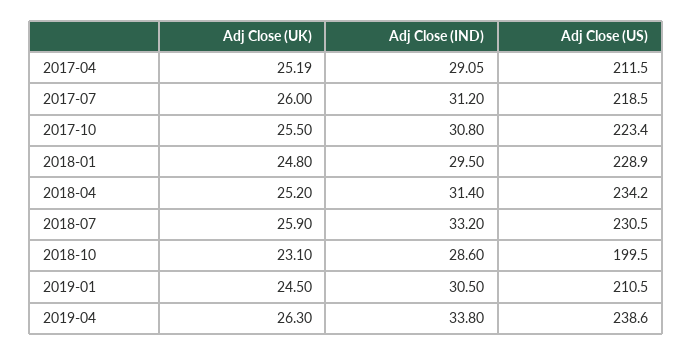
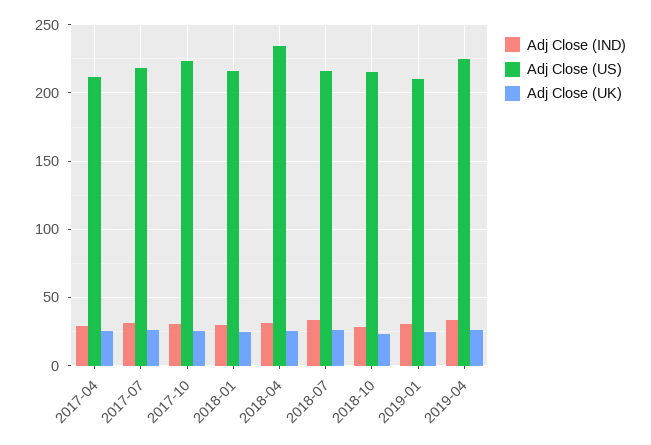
Adj Close (US), 2018-01: 228.9 -> 215
Adj Close (US), 2018-07: 230.5 -> 215
Adj Close (US), 2018-10: 199.5 -> 215
Adj Close (US), 2019-04: 238.6 -> 225

